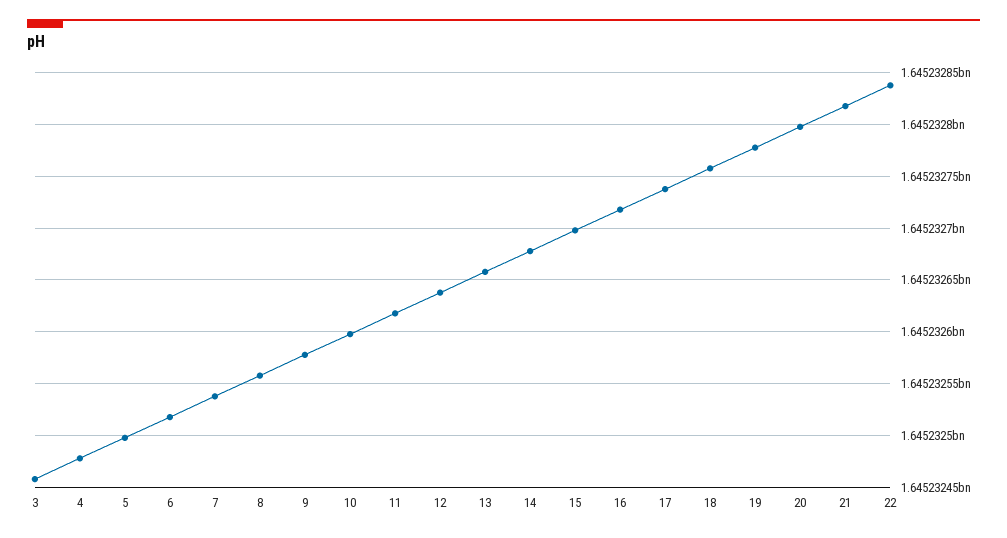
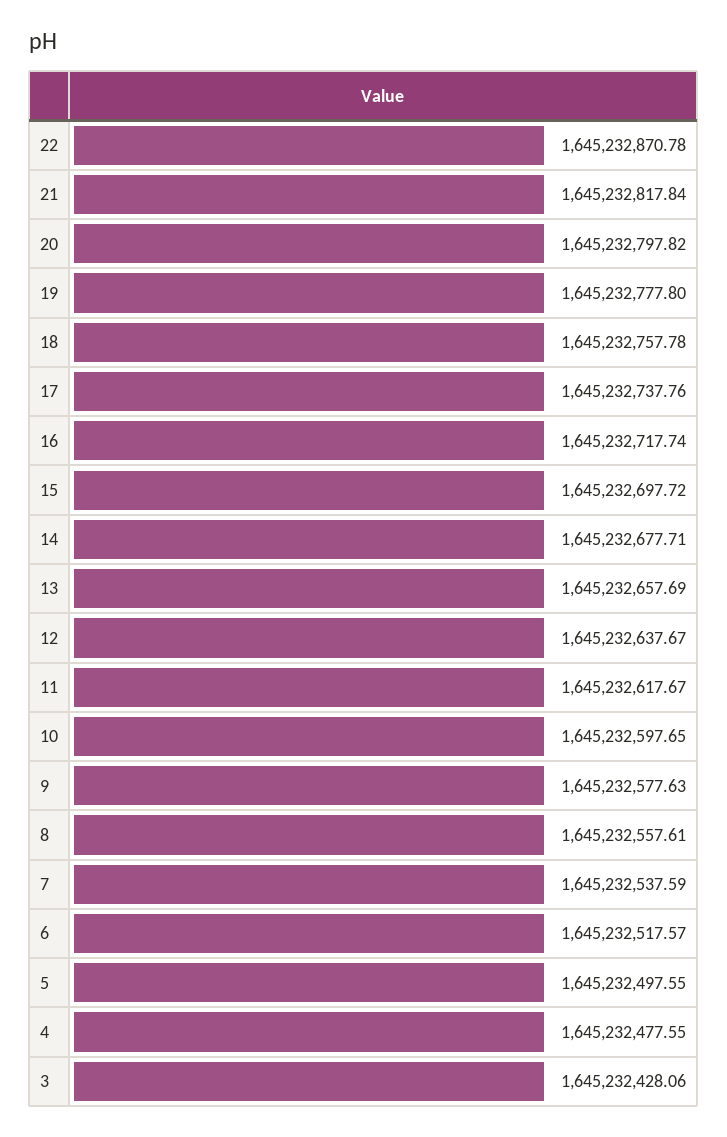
3: 1645232460 -> 1645232428.06
22: 1645232840 -> 1645232870.78

